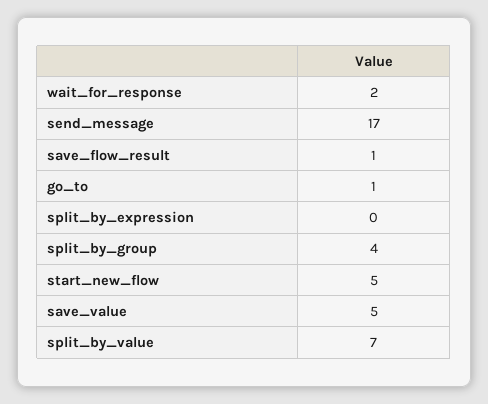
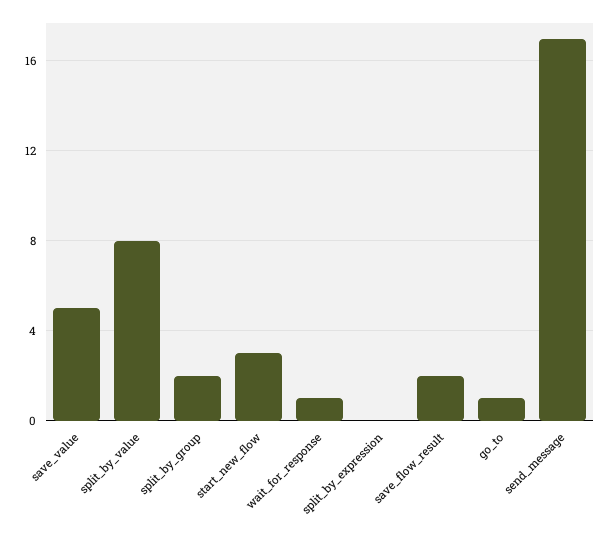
wait_for_response: 2 -> 1
save_flow_result: 1 -> 2
split_by_group: 4 -> 2
start_new_flow: 5 -> 3
split_by_value: 7 -> 8

